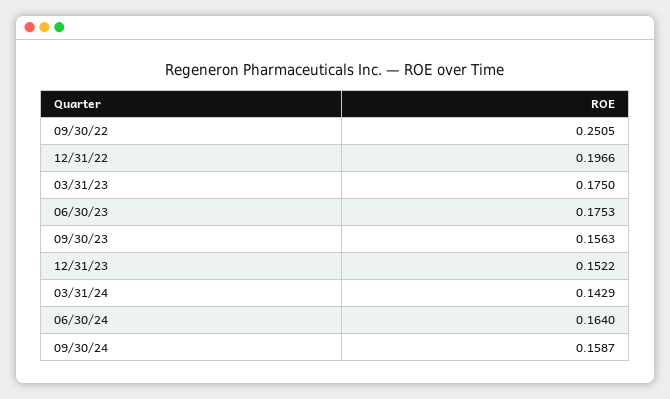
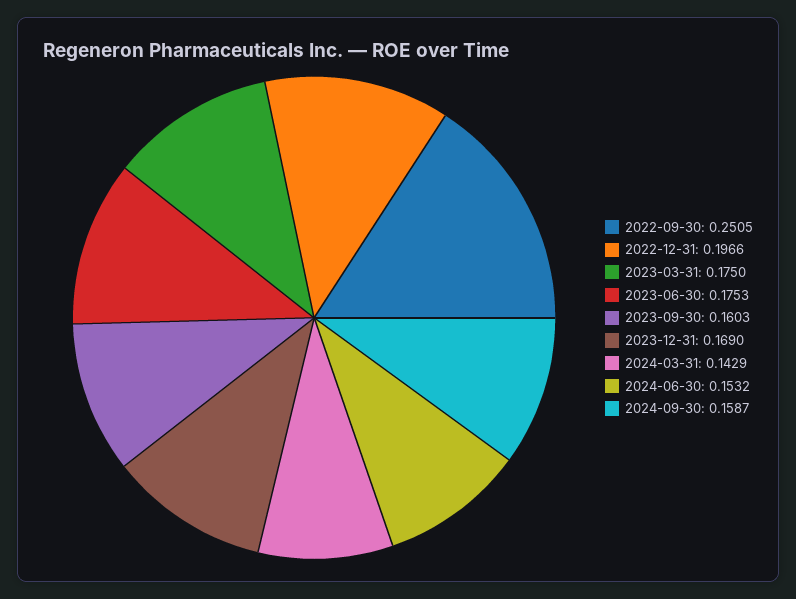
09/30/23: 0.1563 -> 0.1603
12/31/23: 0.1522 -> 0.169
06/30/24: 0.164 -> 0.1532

